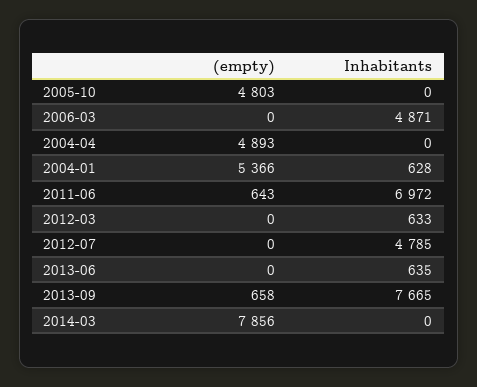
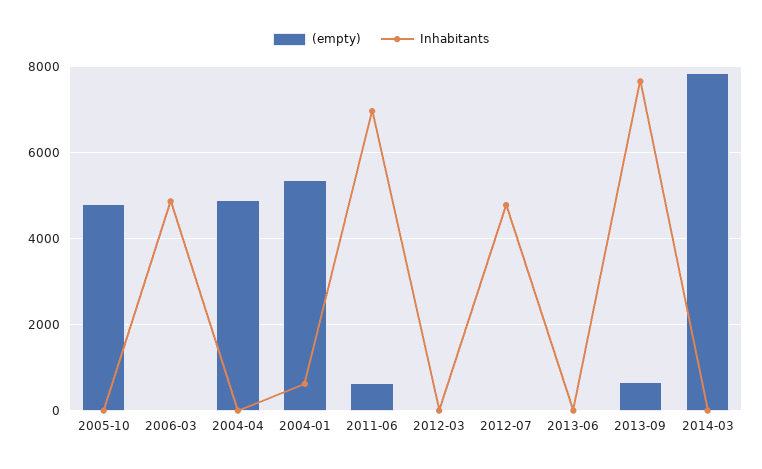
Inhabitants, 2012-03: 633 -> 0
Inhabitants, 2013-06: 635 -> 0

